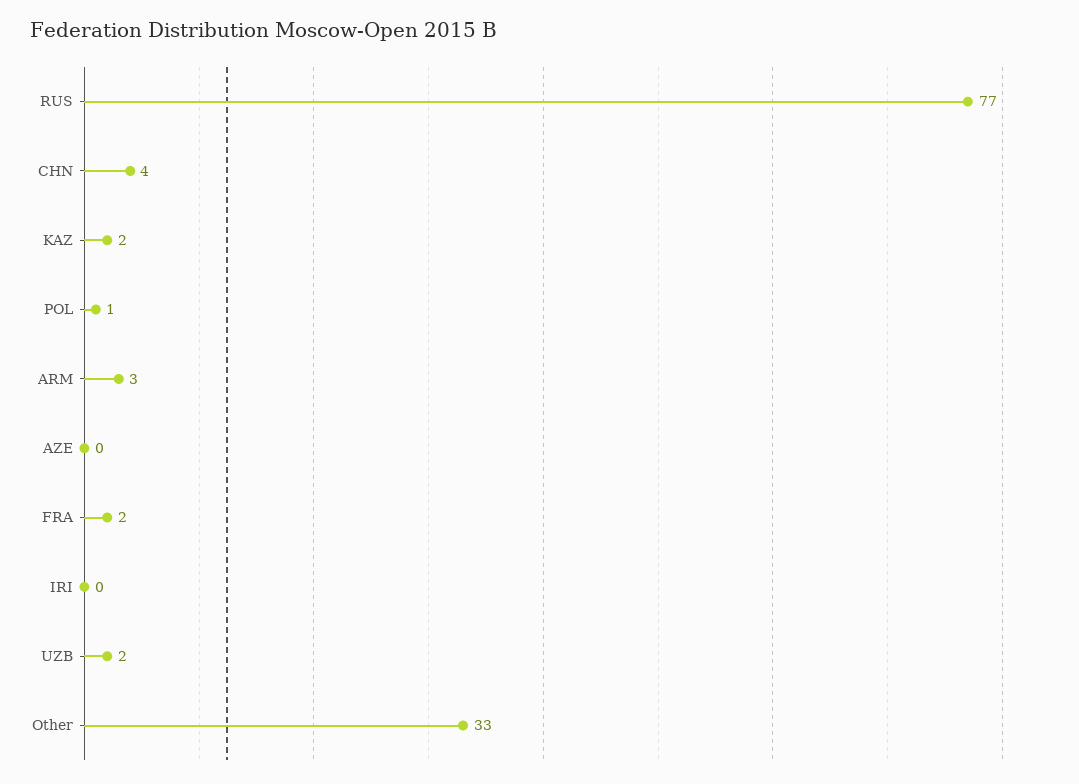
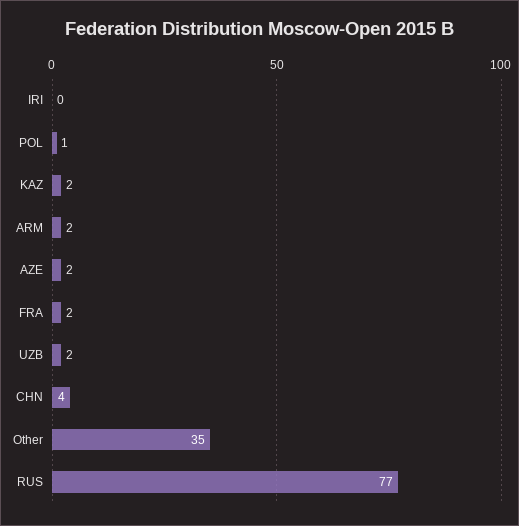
ARM: 3 -> 2
AZE: 0 -> 2
Other: 33 -> 35

